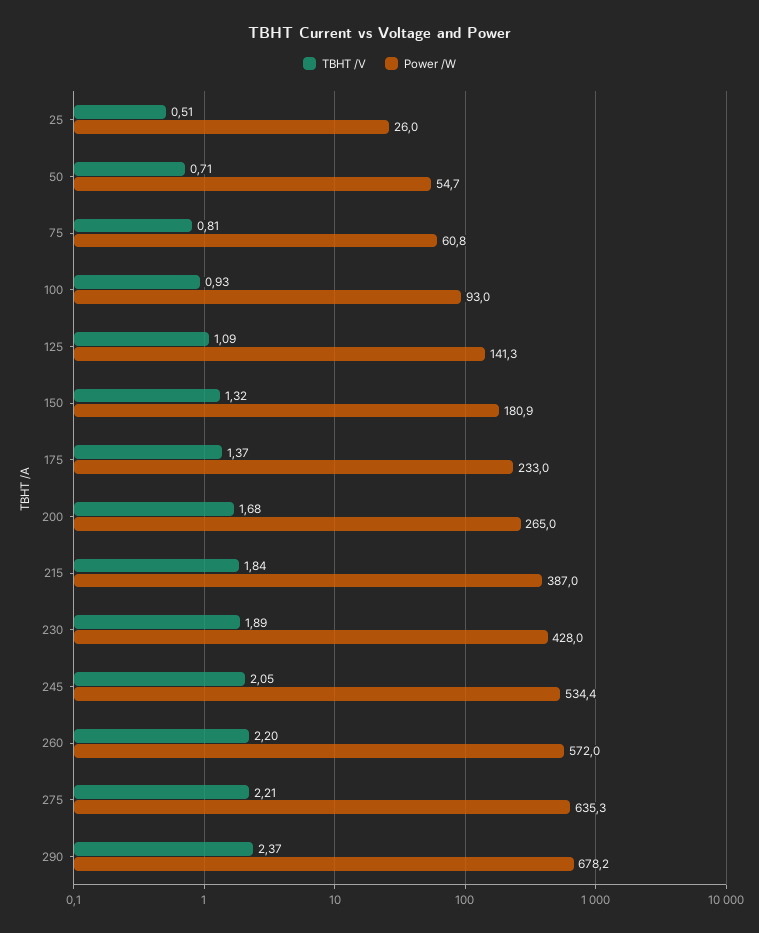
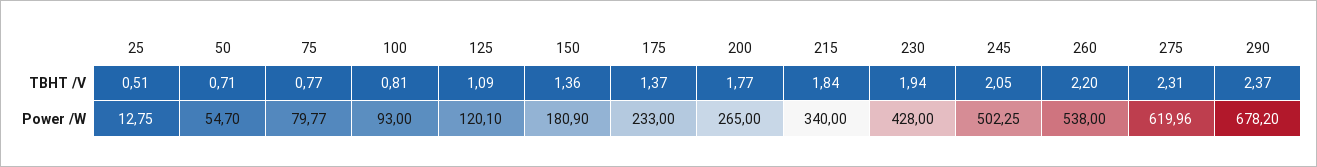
Power /W, 25: 26 -> 12.75
TBHT /V, 75: 0.81 -> 0.77
Power /W, 75: 60.8 -> 79.77
TBHT /V, 100: 0.93 -> 0.81
Power /W, 125: 141.3 -> 120.1
TBHT /V, 150: 1.32 -> 1.36
TBHT /V, 200: 1.68 -> 1.77
Power /W, 215: 387 -> 340
TBHT /V, 230: 1.89 -> 1.94
Power /W, 245: 534.4 -> 502.25
Power /W, 260: 572 -> 538
TBHT /V, 275: 2.21 -> 2.31
Power /W, 275: 635.3 -> 619.96

